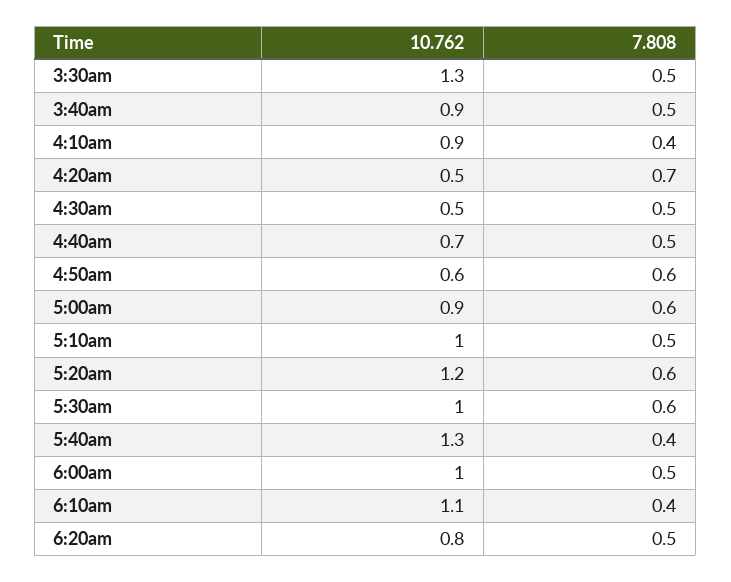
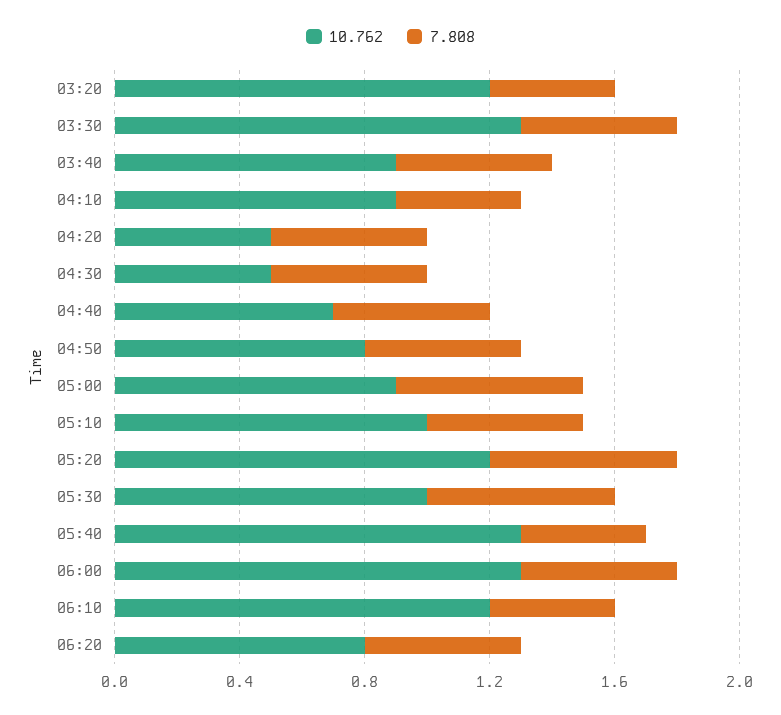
7.808, 4:20am: 0.7 -> 0.5
10.762, 4:50am: 0.6 -> 0.8
7.808, 4:50am: 0.6 -> 0.5
10.762, 6:00am: 1 -> 1.3
10.762, 6:10am: 1.1 -> 1.2
10.762, 03:20: none -> 1.2
7.808, 03:20: none -> 0.4

